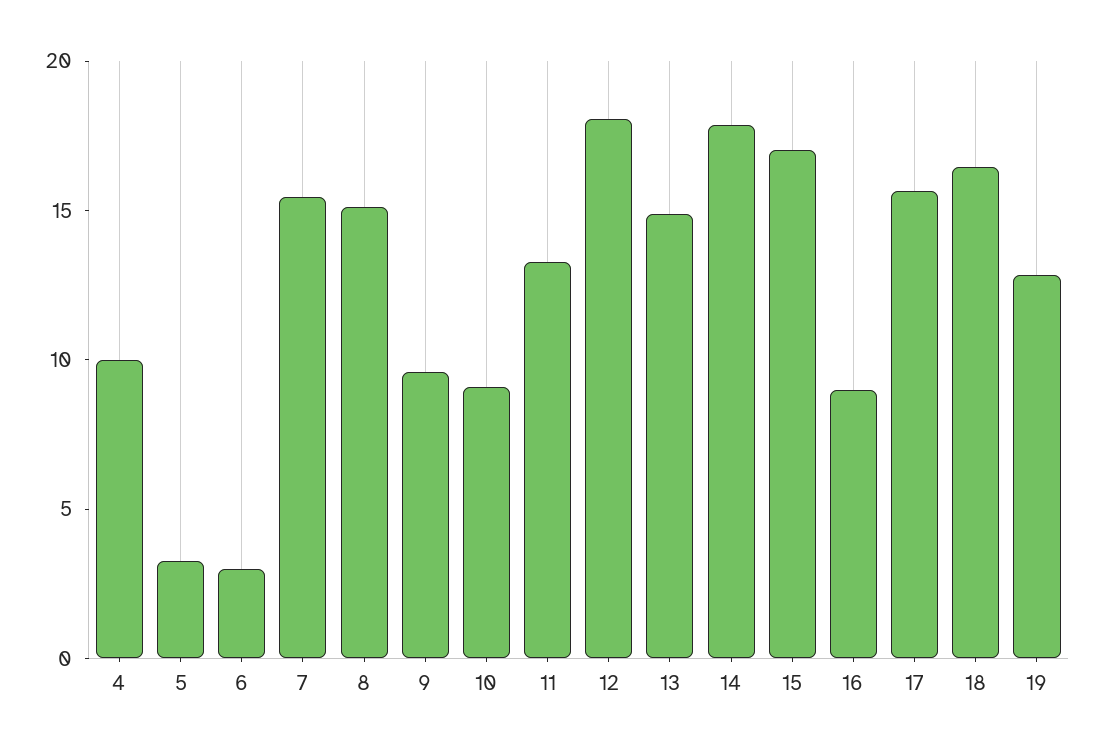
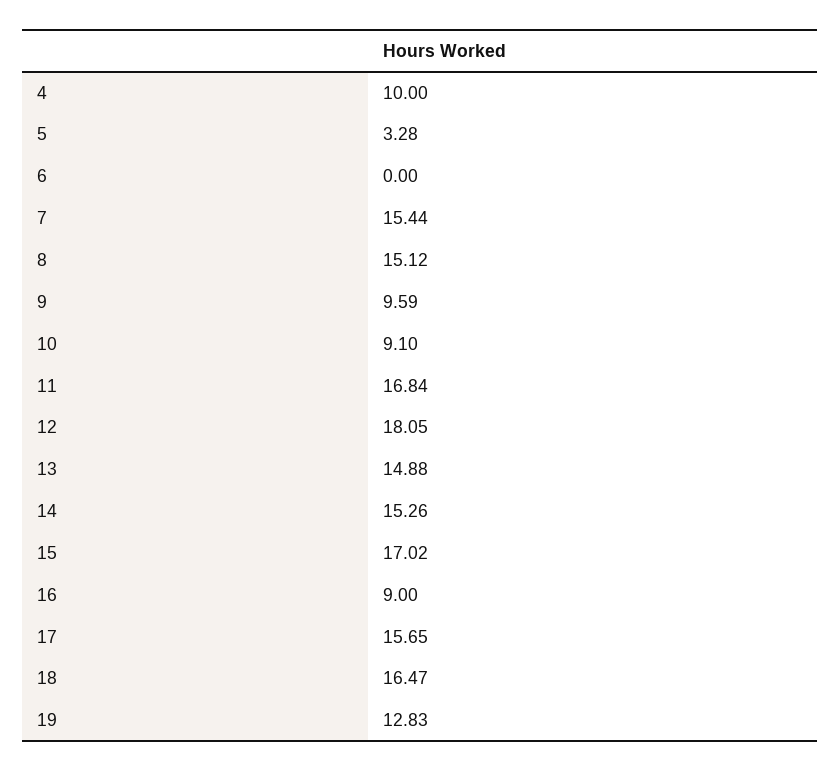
6: 3 -> 0
11: 13 -> 16.84
14: 18 -> 15.26

